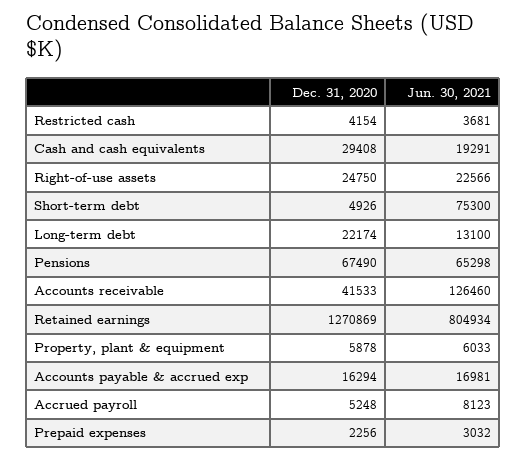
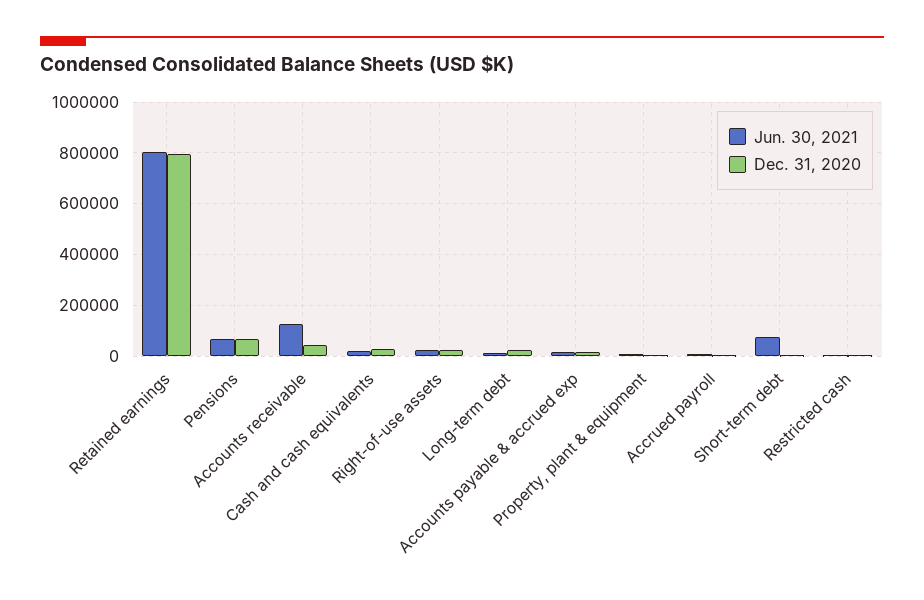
Dec. 31, 2020, Retained earnings: 1270869 -> 800000
Dec. 31, 2020, Prepaid expenses: 2256 -> none
Jun. 30, 2021, Prepaid expenses: 3032 -> none

